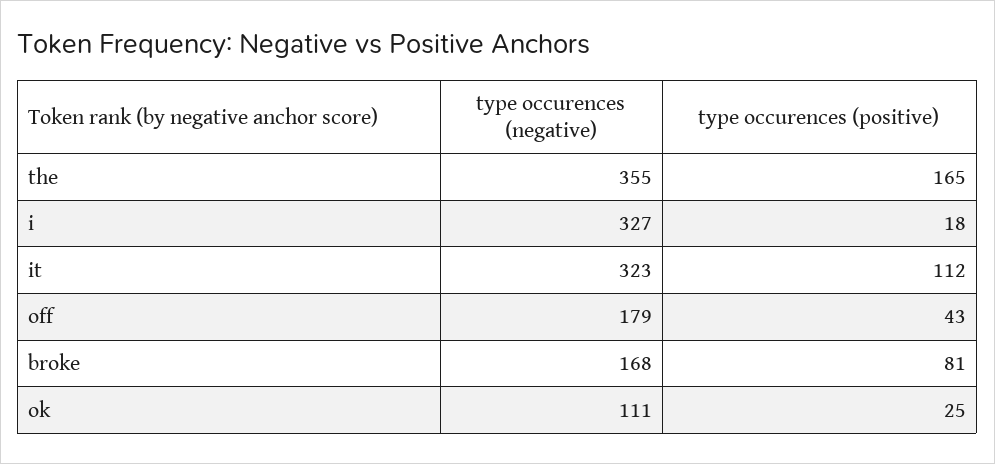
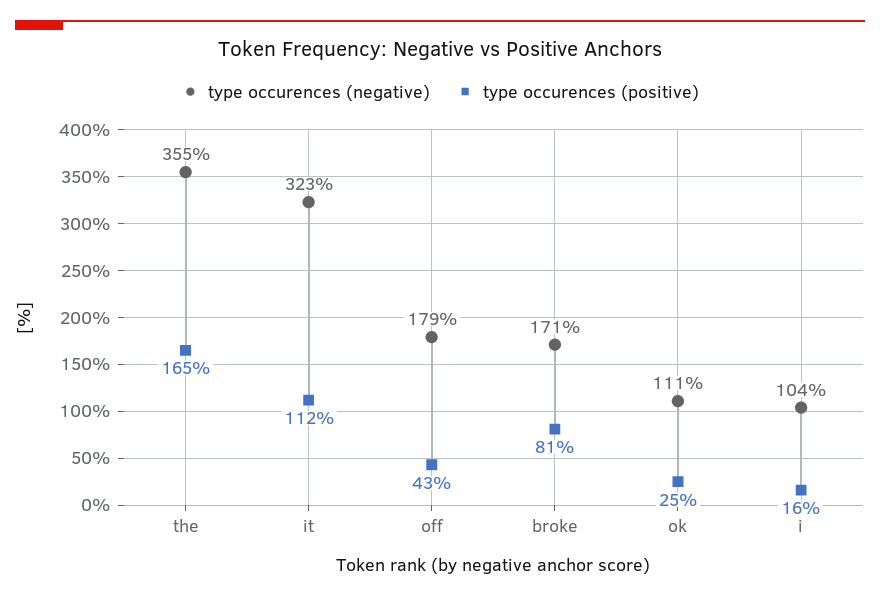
type occurences (negative), i: 327 -> 104
type occurences (positive), i: 18 -> 16
type occurences (negative), broke: 168 -> 171

